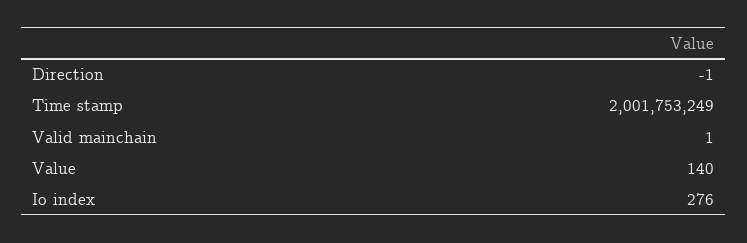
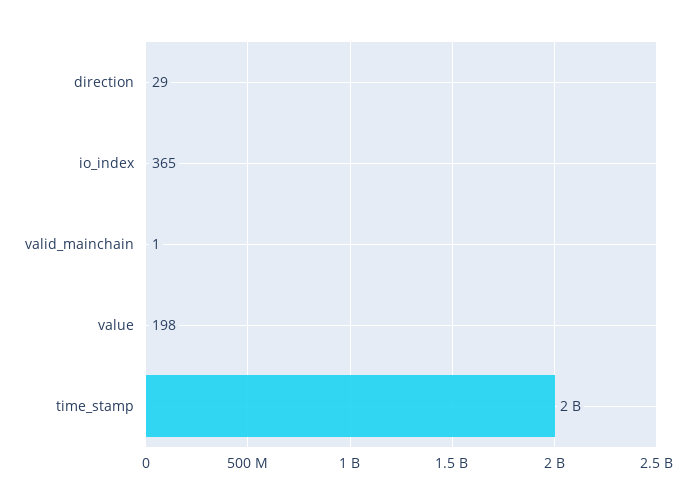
Direction: -1 -> 29
Value: 140 -> 198
Io index: 276 -> 365

